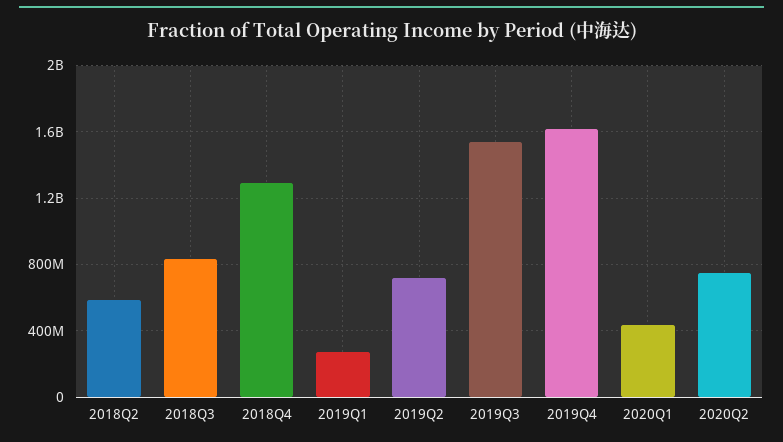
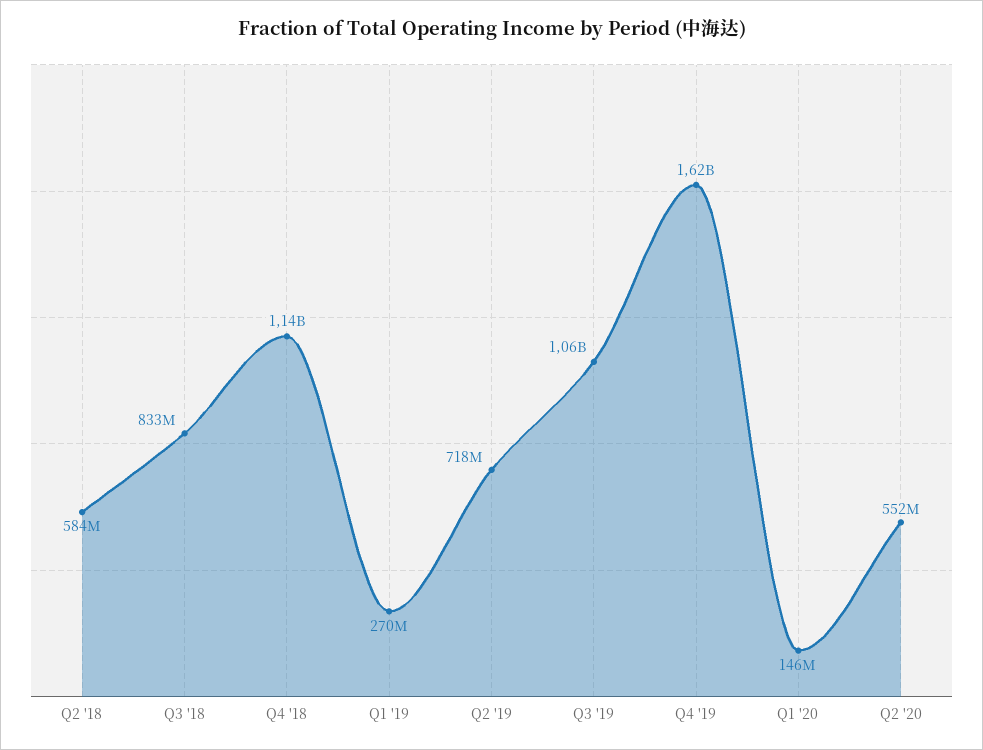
2018Q4: 1300000000 -> 1140000000
2019Q3: 1550000000 -> 1060000000
2020Q1: 450000000 -> 146000000
2020Q2: 750000000 -> 552000000

